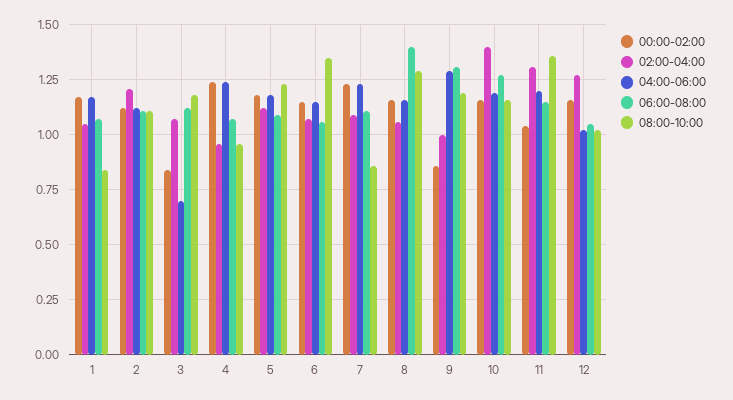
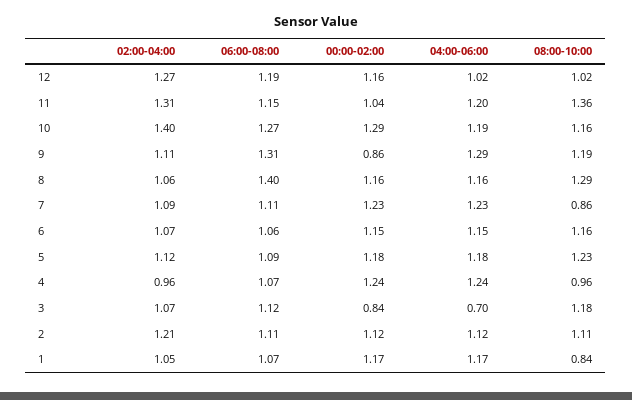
08:00-10:00, 6: 1.35 -> 1.16
02:00-04:00, 9: 1 -> 1.11
00:00-02:00, 10: 1.15 -> 1.29
06:00-08:00, 12: 1.05 -> 1.19

